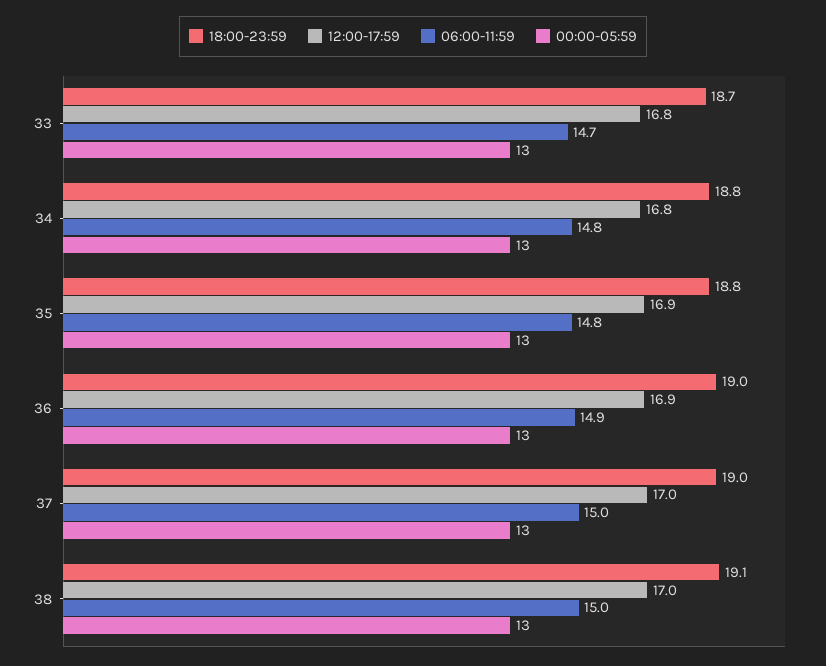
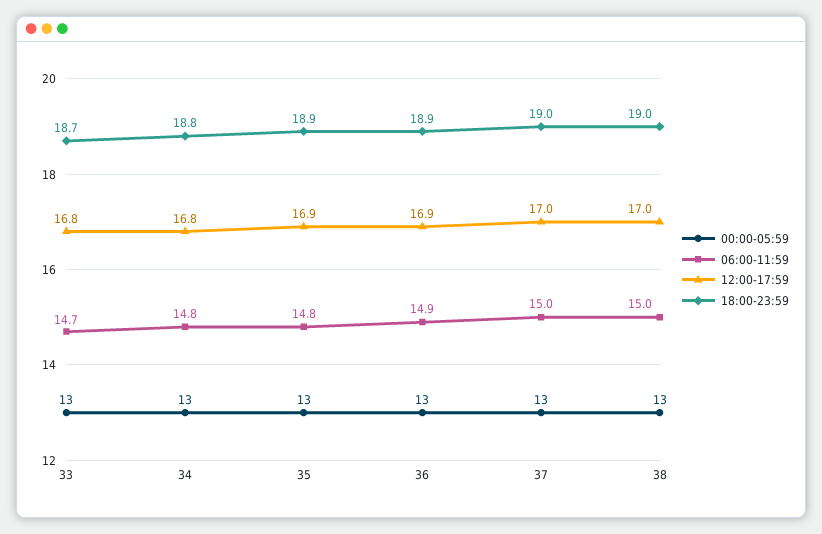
18:00-23:59, 35: 18.8 -> 18.9
18:00-23:59, 36: 19 -> 18.9
18:00-23:59, 38: 19.1 -> 19

